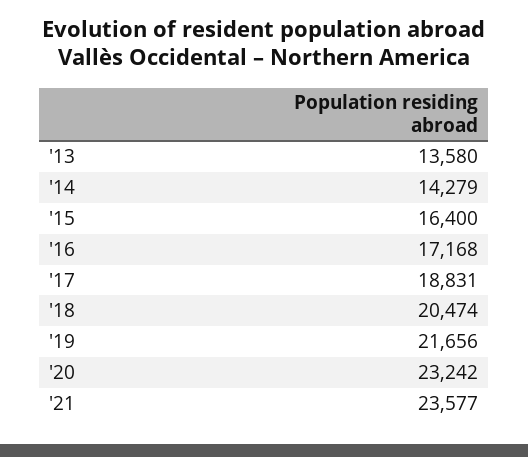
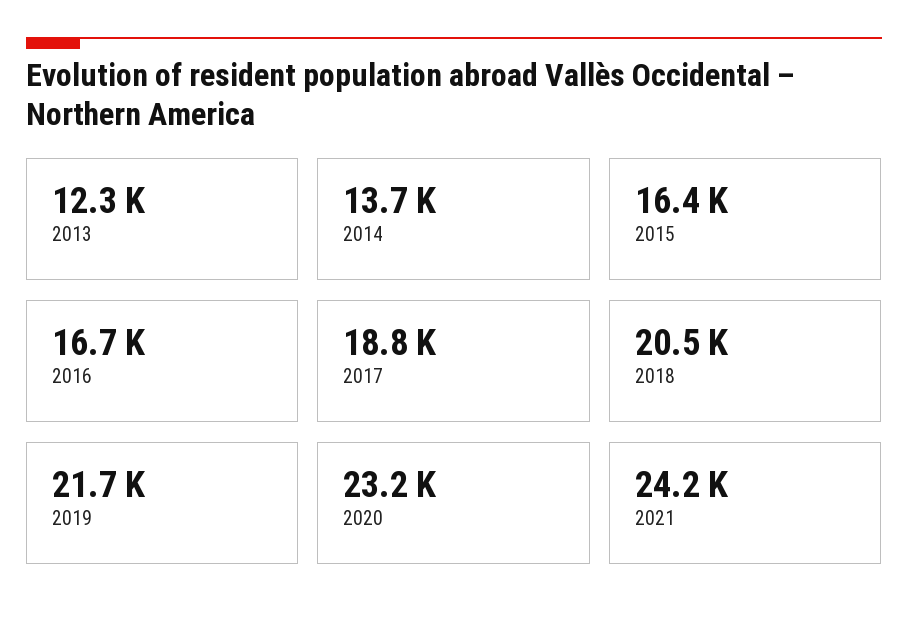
'13: 13580 -> 12300
'14: 14279 -> 13700
'16: 17168 -> 16700
'21: 23577 -> 24200

